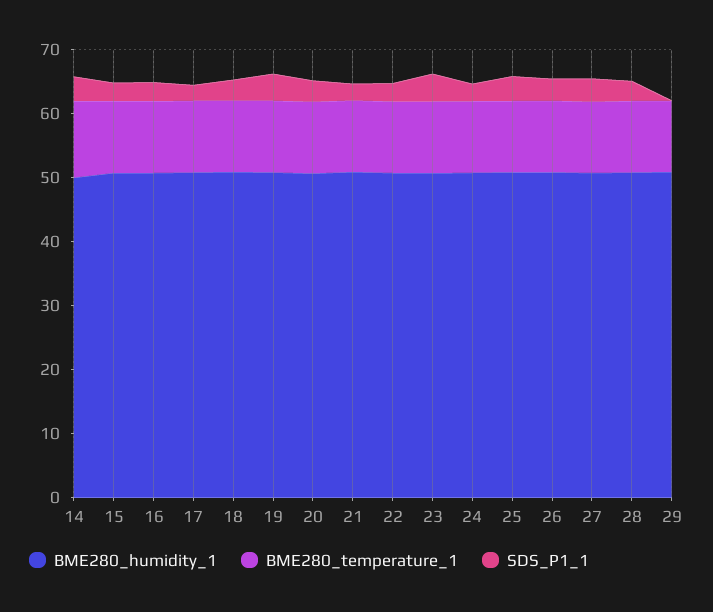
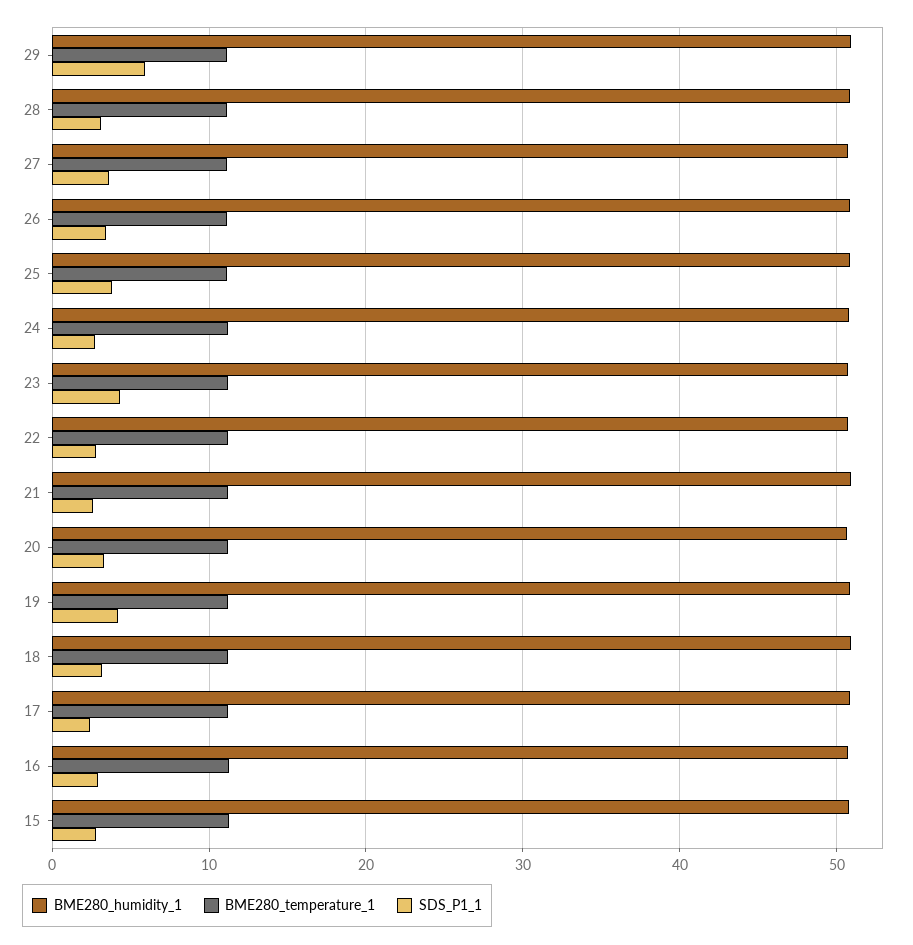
BME280_humidity_1, 14: 50 -> none
BME280_temperature_1, 14: 12 -> none
SDS_P1_1, 14: 4 -> none
SDS_P1_1, 29: 0 -> 6

